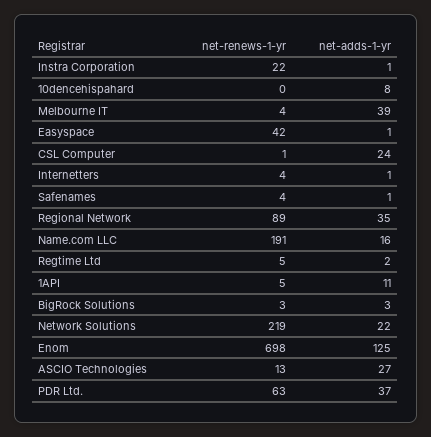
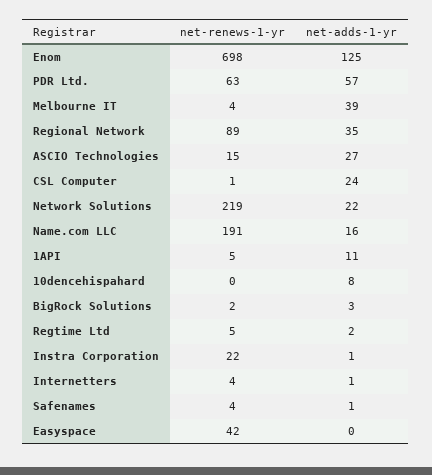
net-adds-1-yr, Easyspace: 1 -> 0
net-renews-1-yr, BigRock Solutions: 3 -> 2
net-renews-1-yr, ASCIO Technologies: 13 -> 15
net-adds-1-yr, PDR Ltd.: 37 -> 57

